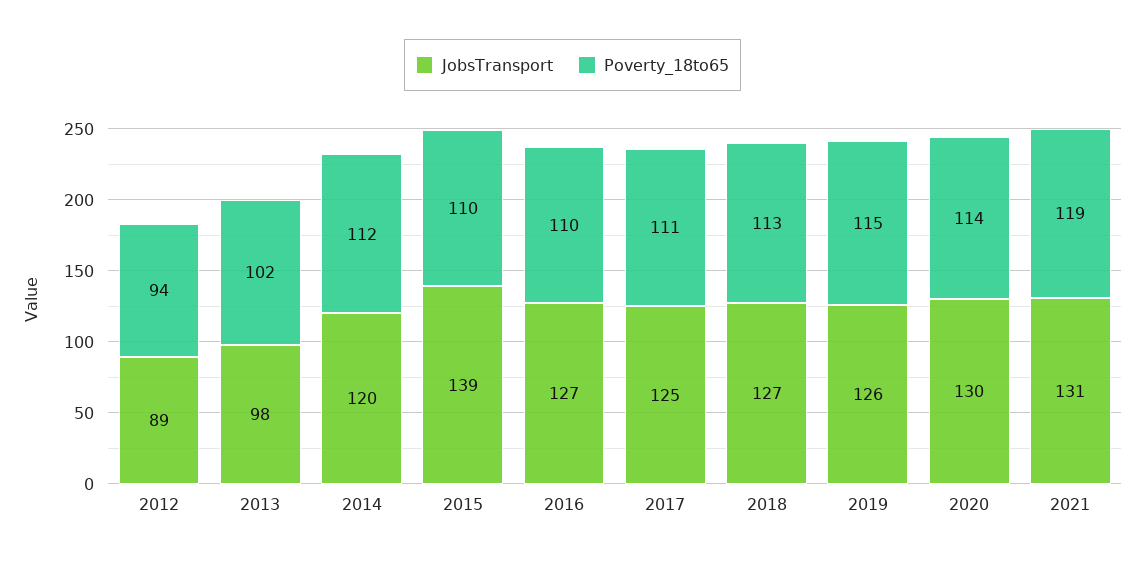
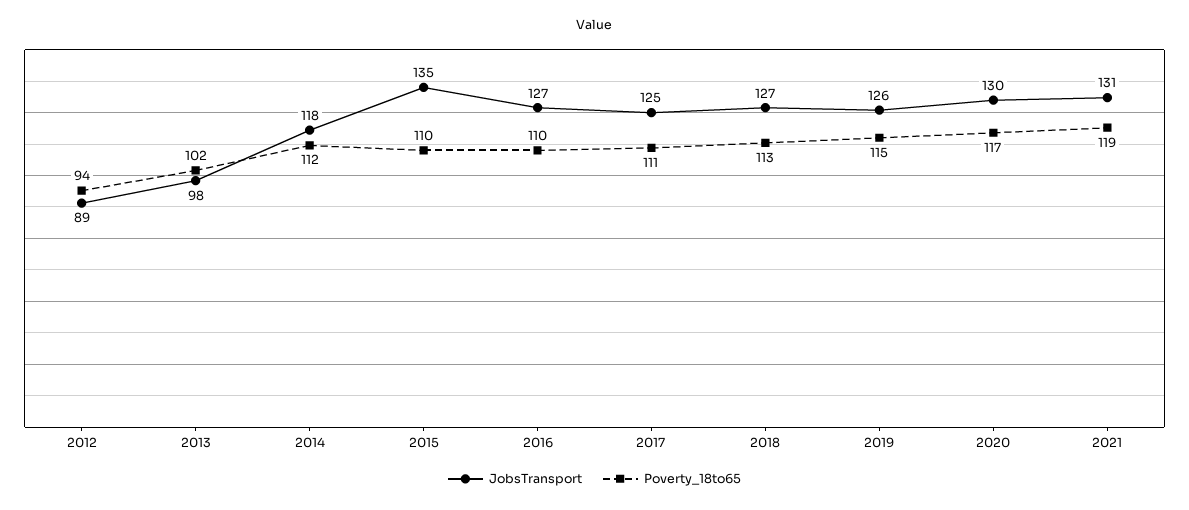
JobsTransport, 2014: 120 -> 118
JobsTransport, 2015: 139 -> 135
Poverty_18to65, 2020: 114 -> 117

